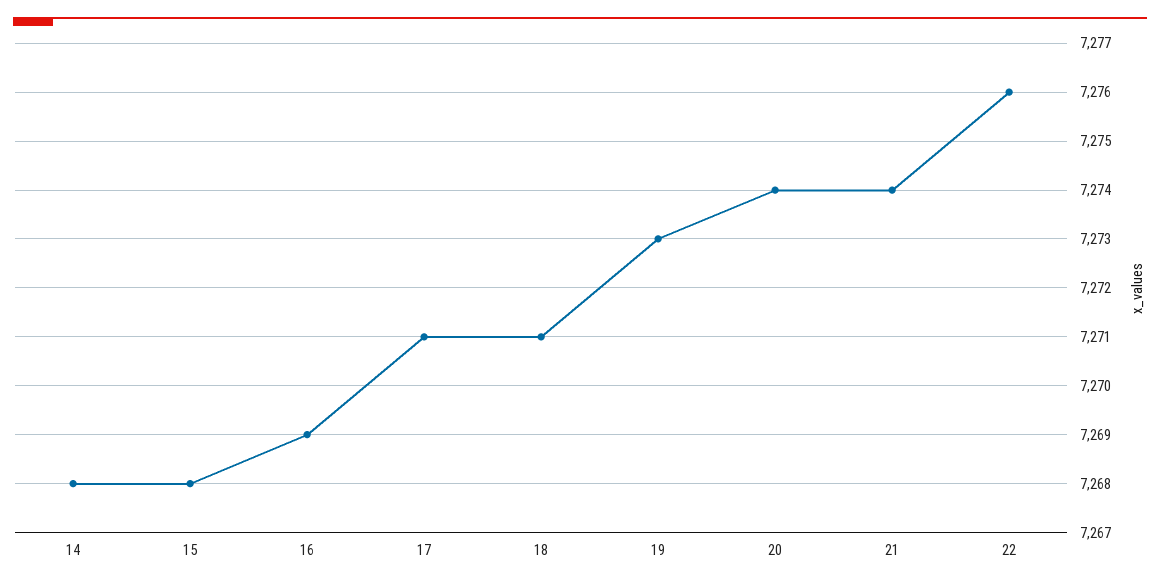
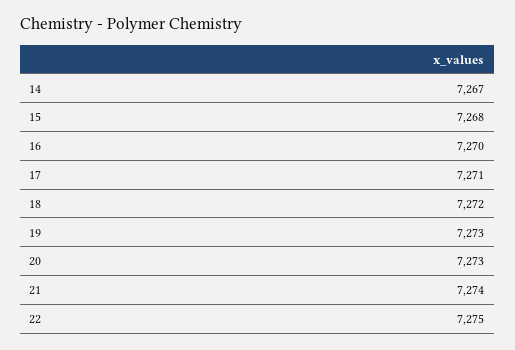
14: 7268 -> 7267
16: 7269 -> 7270
18: 7271 -> 7272
20: 7274 -> 7273
22: 7276 -> 7275

